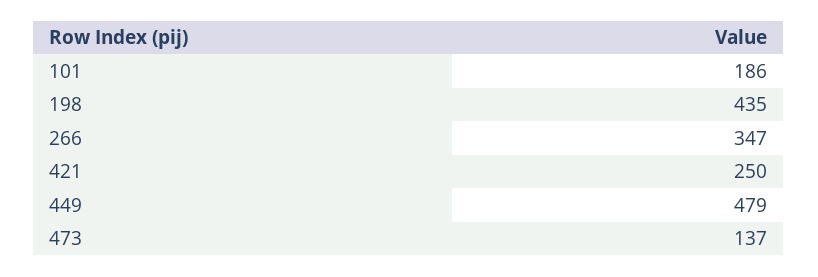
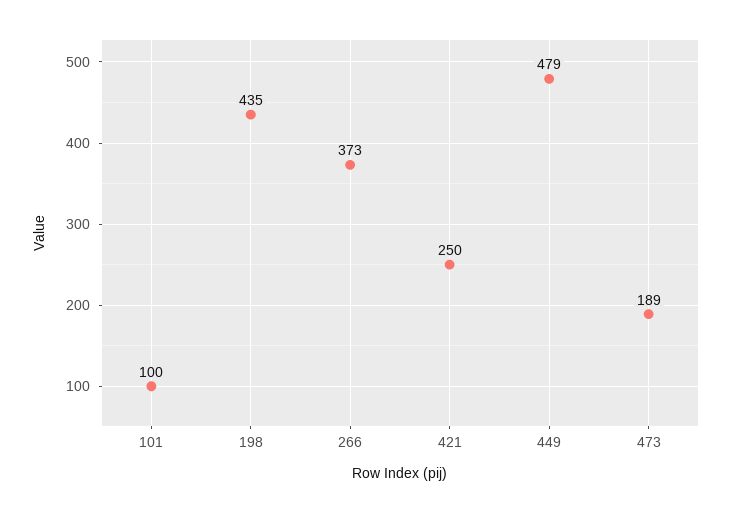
101: 186 -> 100
266: 347 -> 373
473: 137 -> 189

